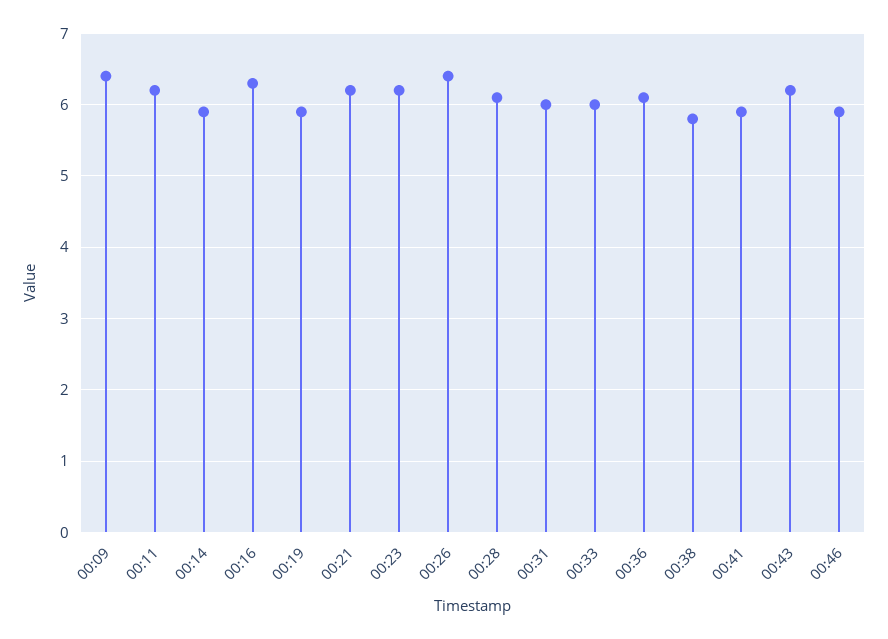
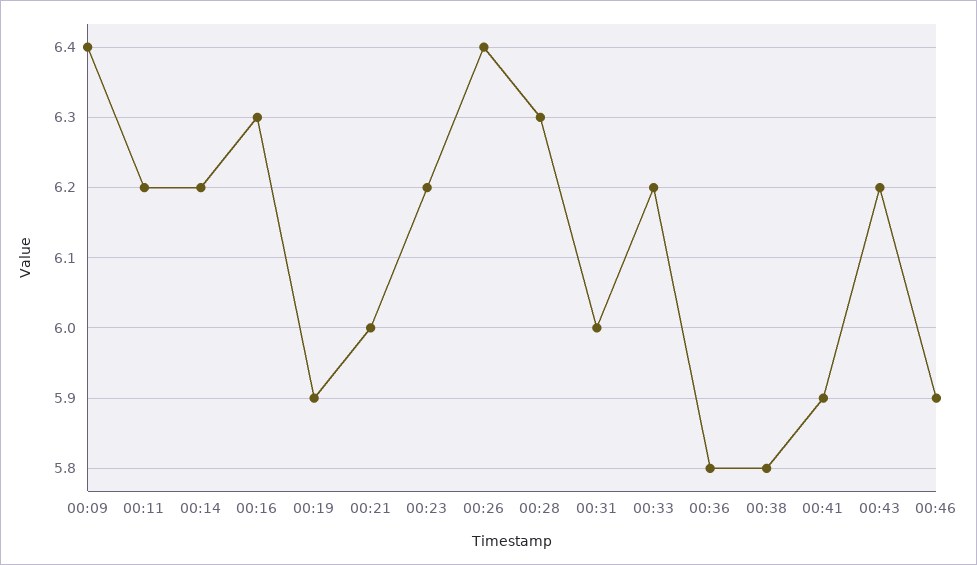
00:14: 5.9 -> 6.2
00:21: 6.2 -> 6
00:28: 6.1 -> 6.3
00:33: 6 -> 6.2
00:36: 6.1 -> 5.8

